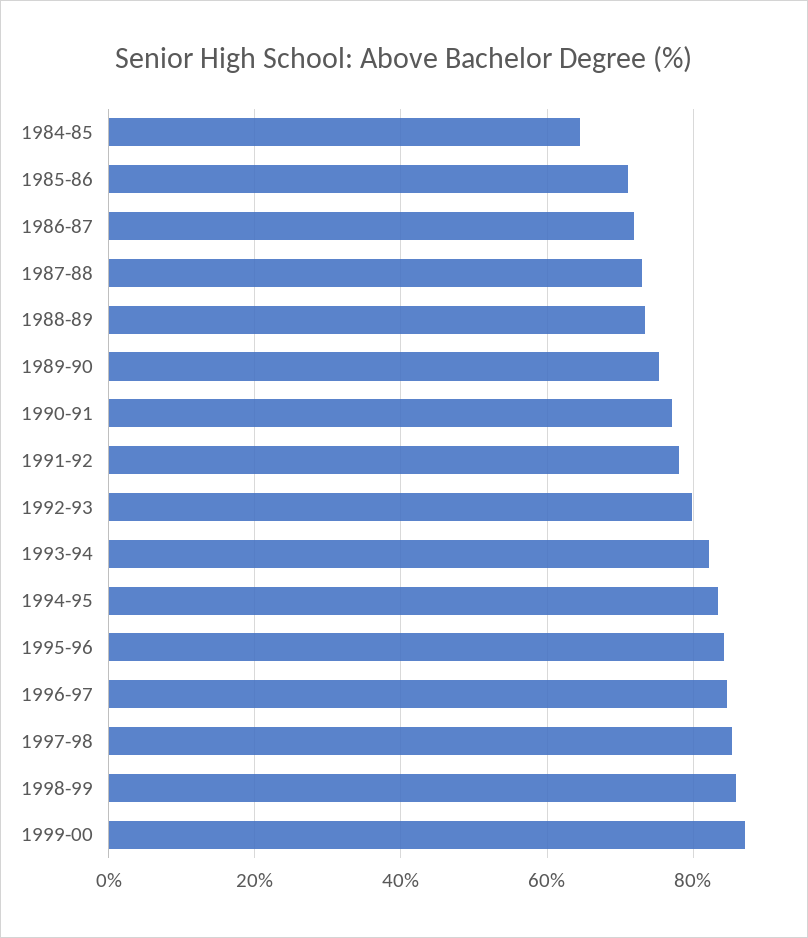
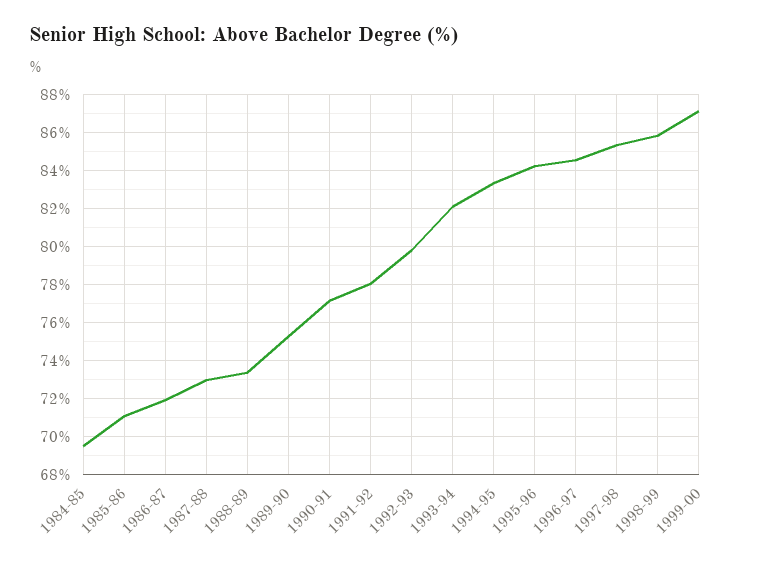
1984-85: 64 -> 69.5

